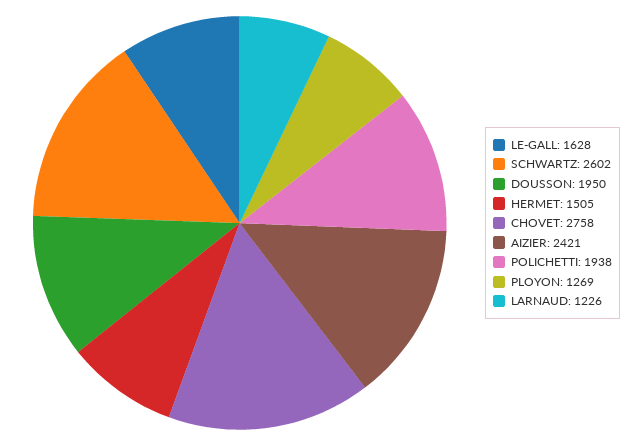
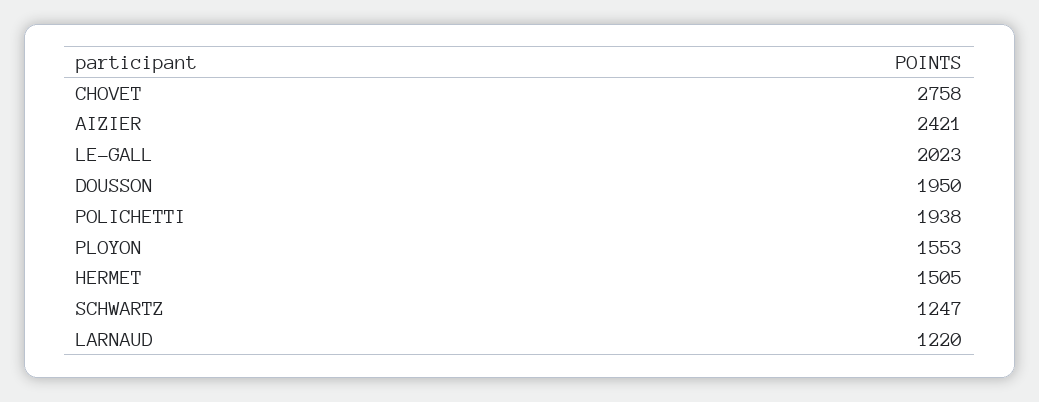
LE-GALL: 1628 -> 2023
SCHWARTZ: 2602 -> 1247
PLOYON: 1269 -> 1553
LARNAUD: 1226 -> 1220

